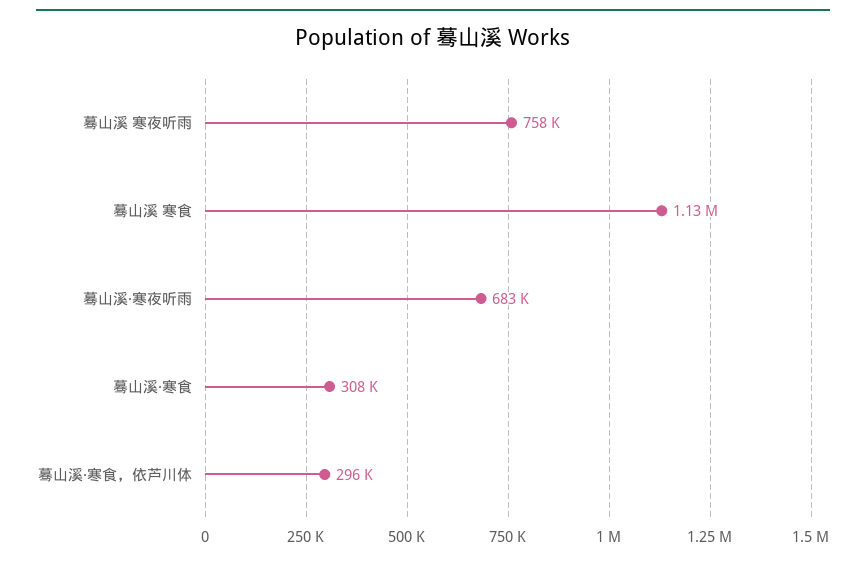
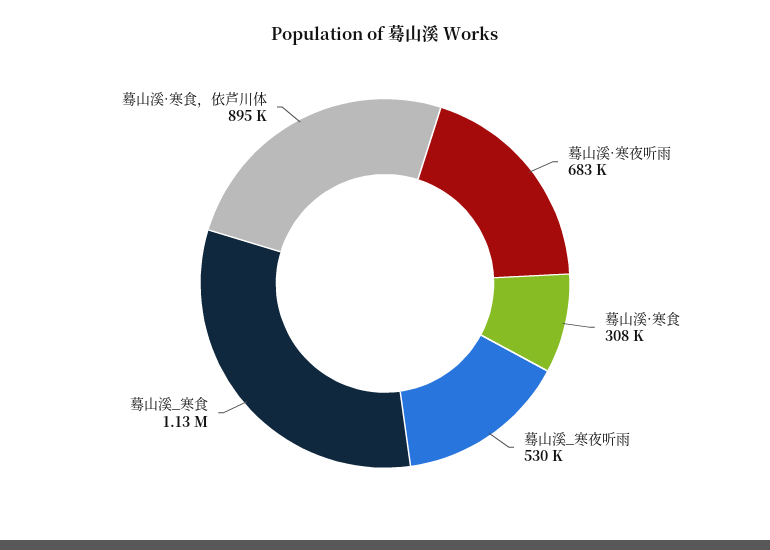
蓦山溪 寒夜听雨: 758000 -> 530000
蓦山溪·寒食，依芦川体: 296000 -> 895000

